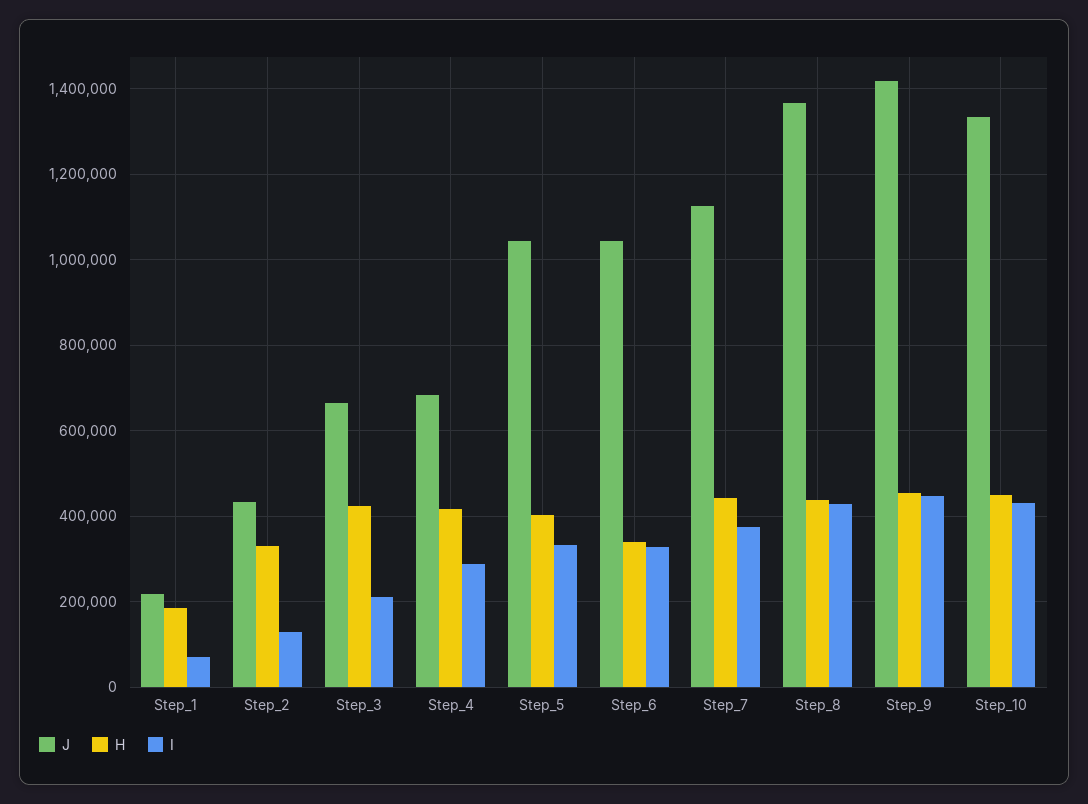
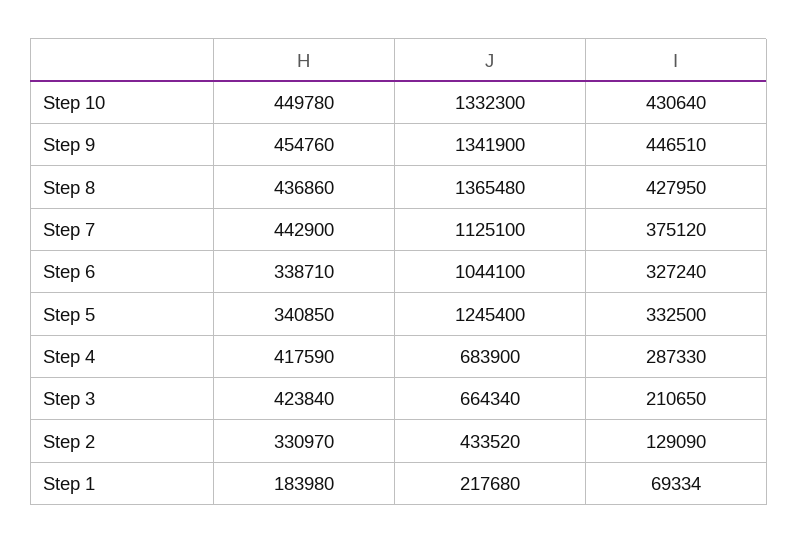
J, Step_5: 1040000 -> 1245400
H, Step_5: 400000 -> 340850
J, Step_9: 1420000 -> 1341900

